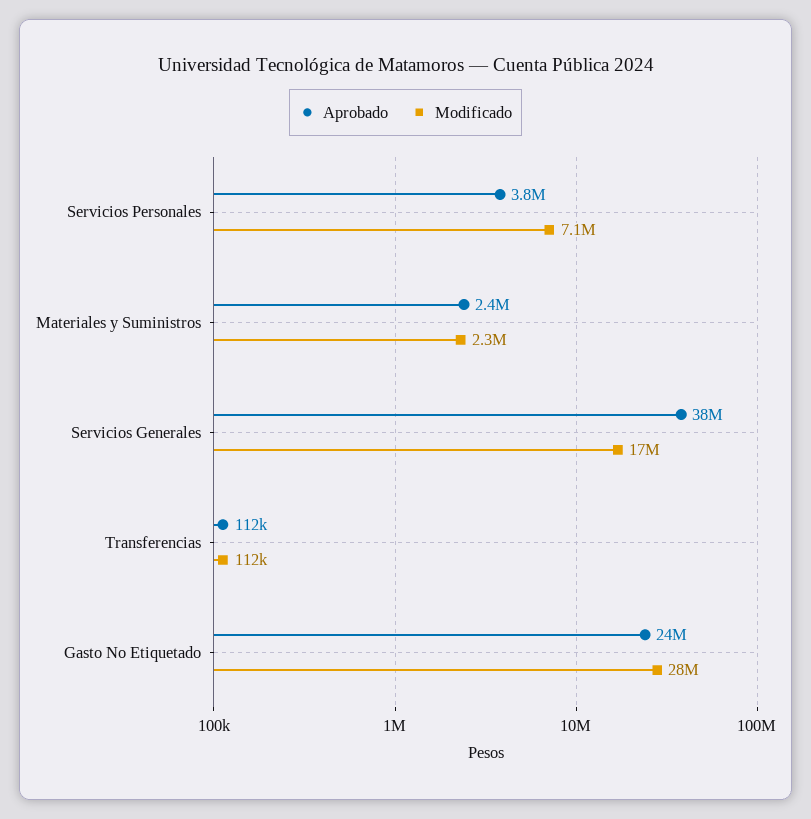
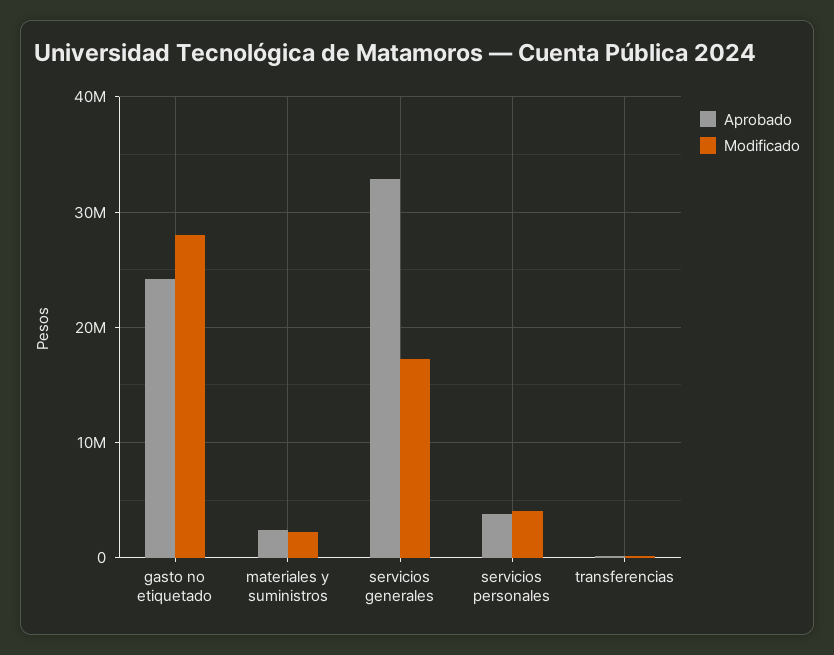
Modificado, Servicios Personales: 7100000 -> 4000000
Aprobado, Servicios Generales: 38000000 -> 33000000

